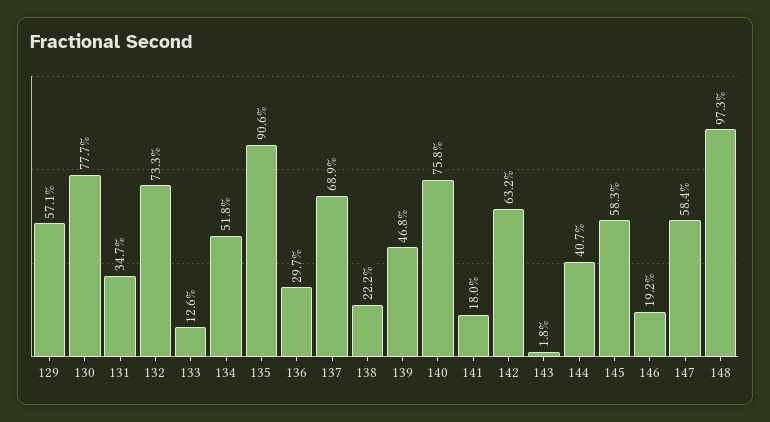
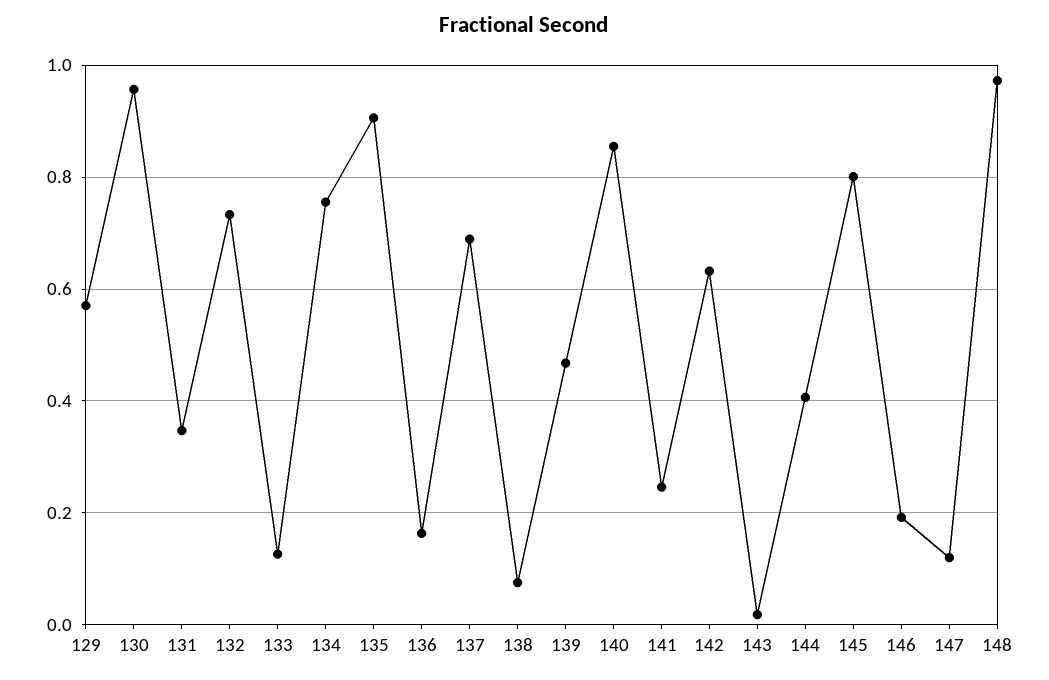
130: 0.777 -> 0.96
134: 0.518 -> 0.76
136: 0.297 -> 0.16
138: 0.222 -> 0.08
140: 0.758 -> 0.86
141: 0.18 -> 0.24
145: 0.583 -> 0.8
147: 0.584 -> 0.12

